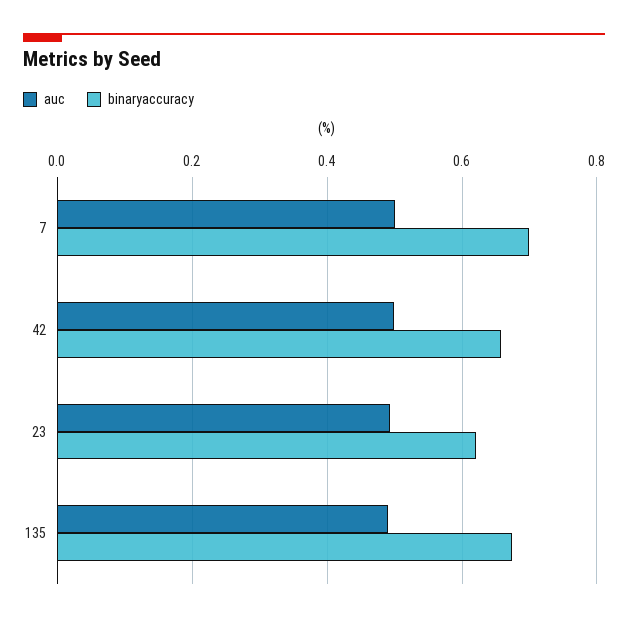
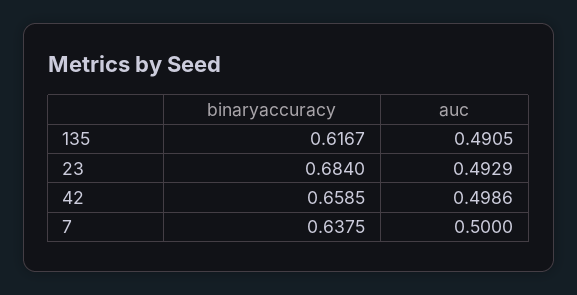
binaryaccuracy, 7: 0.7 -> 0.6375
binaryaccuracy, 23: 0.62 -> 0.684
binaryaccuracy, 135: 0.68 -> 0.6167

